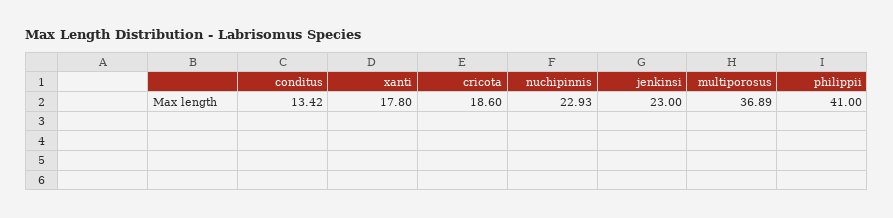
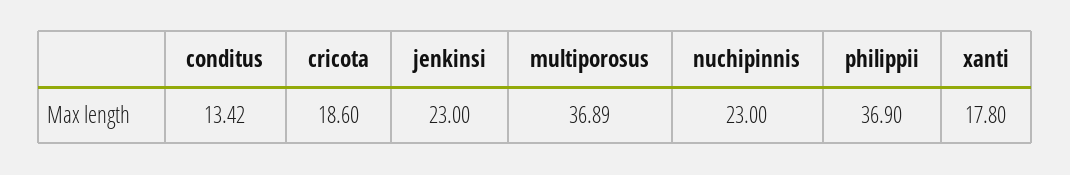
nuchipinnis: 22.93 -> 23
philippii: 41 -> 36.9

